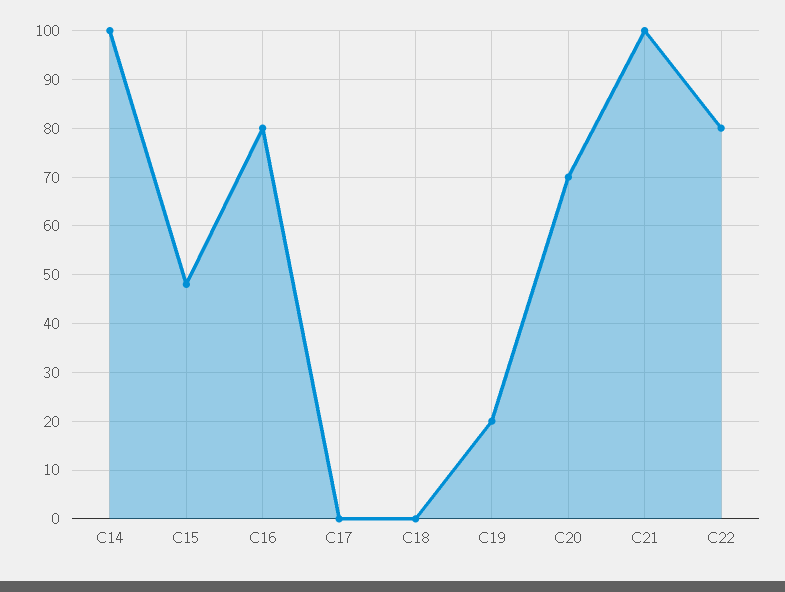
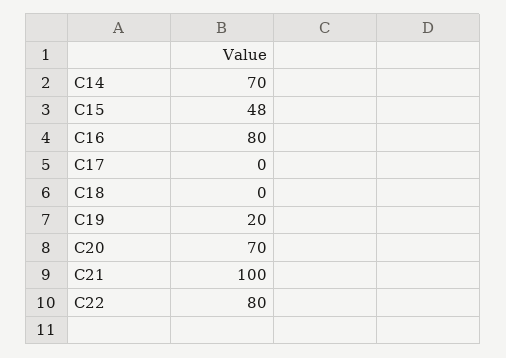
C14: 100 -> 70

